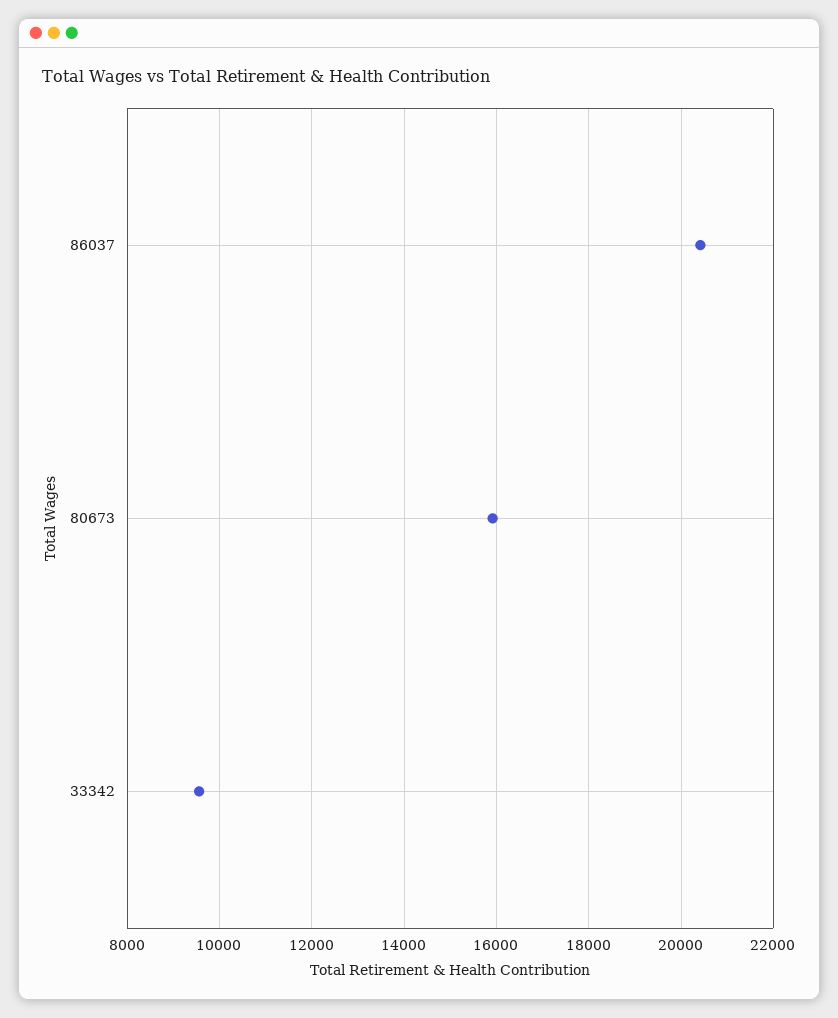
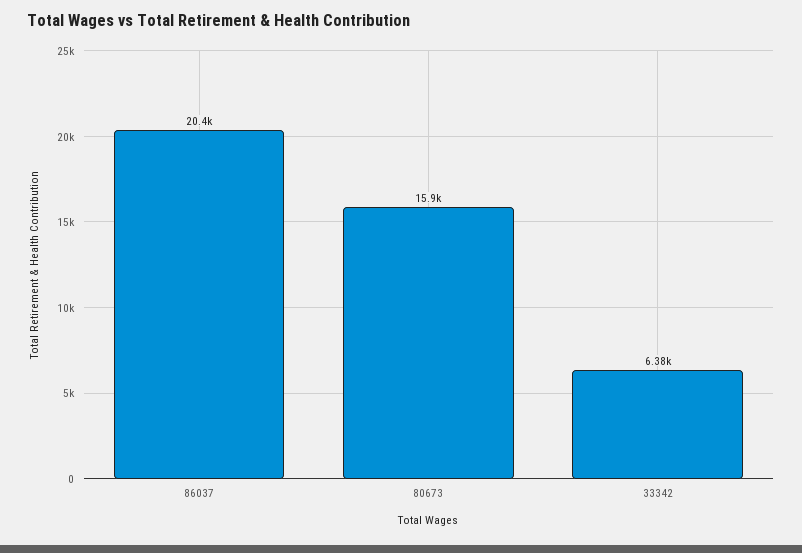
33342: 9600 -> 6380

